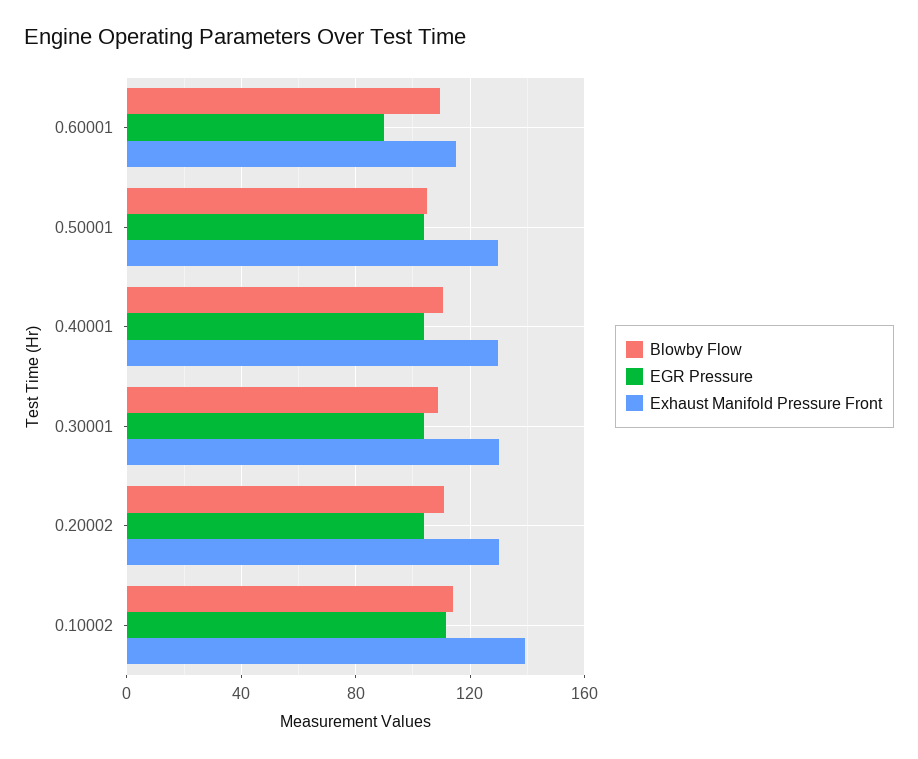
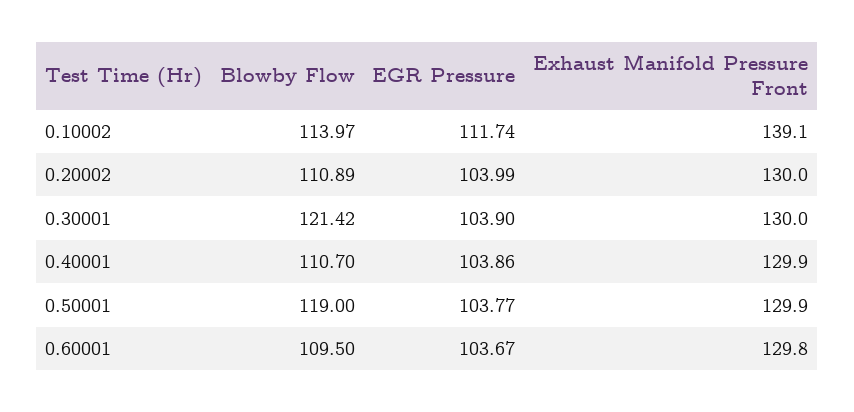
EGR Pressure, 0.60001: 90 -> 103.67
Exhaust Manifold Pressure Front, 0.60001: 115 -> 129.8
Blowby Flow, 0.50001: 105 -> 119
Blowby Flow, 0.30001: 110 -> 121.42

